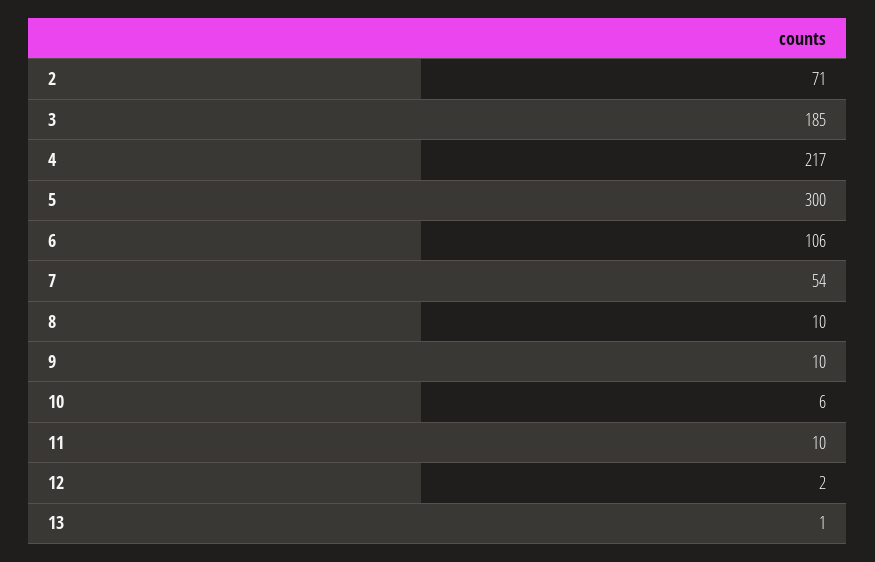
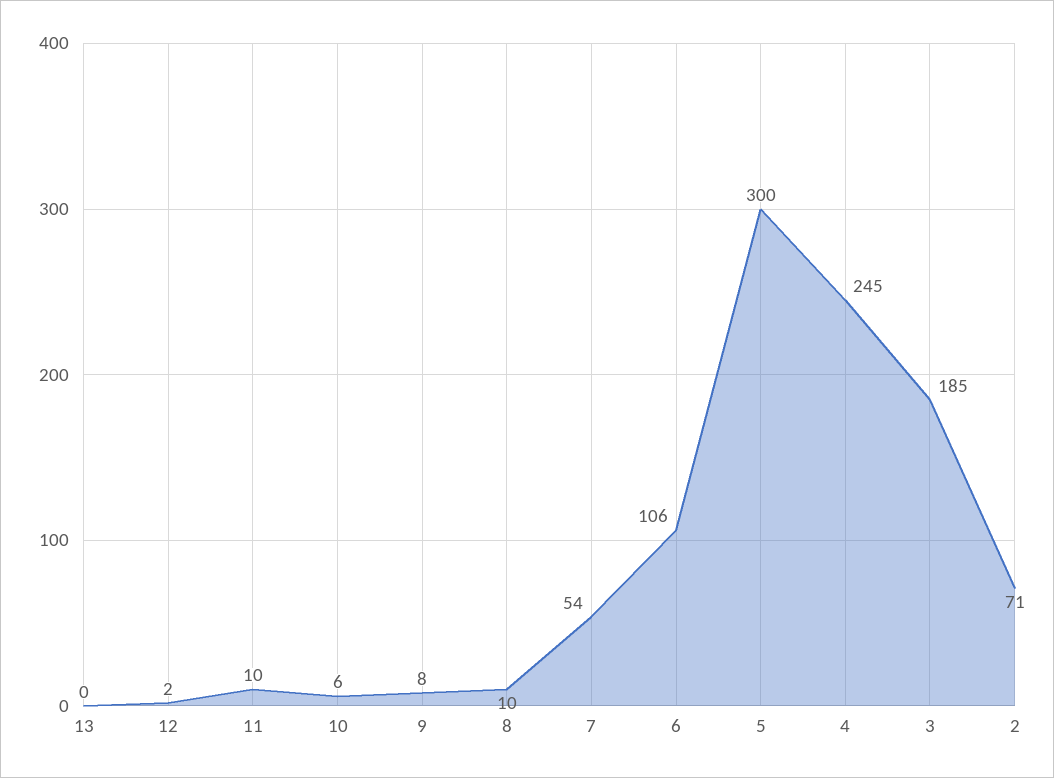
4: 217 -> 245
9: 10 -> 8
13: 1 -> 0

